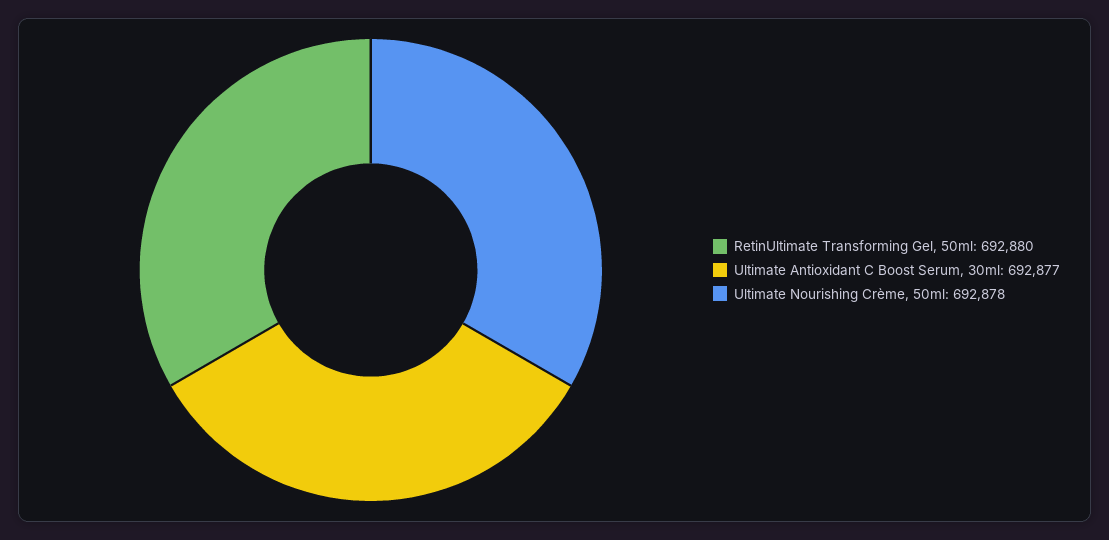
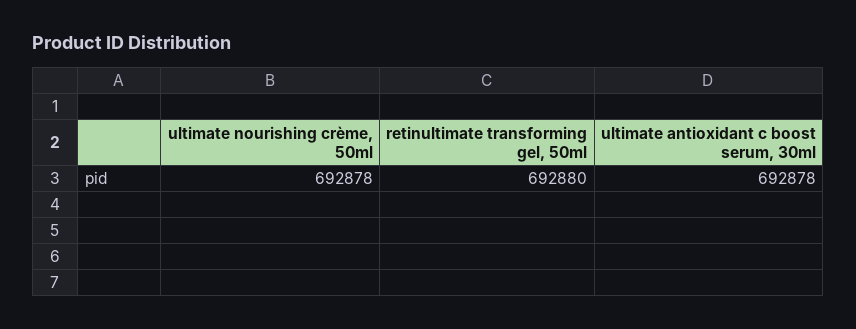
Ultimate Antioxidant C Boost Serum, 30ml: 692877 -> 692878

